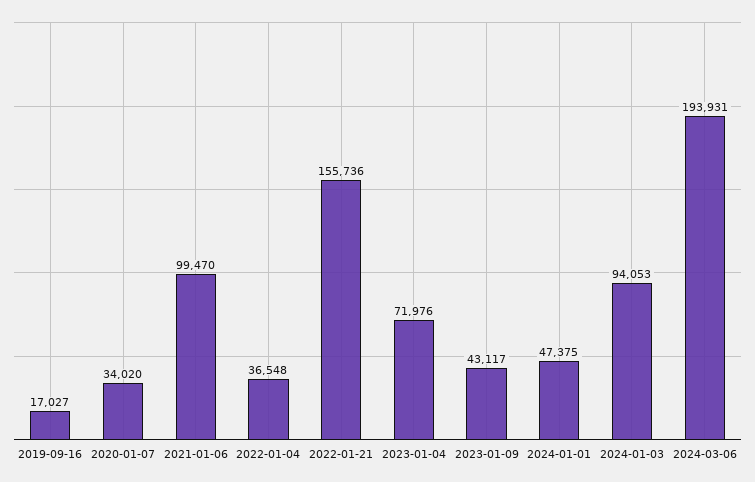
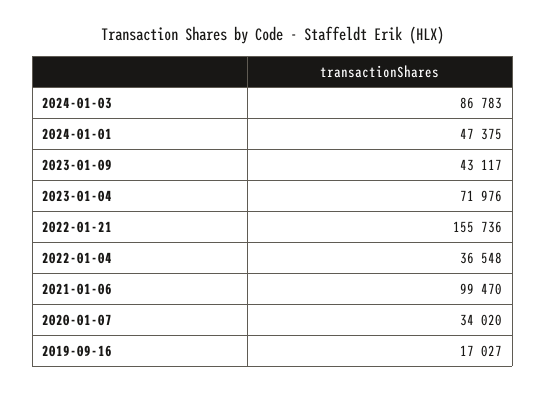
2024-01-03: 94053 -> 86783
2024-03-06: 193931 -> none

